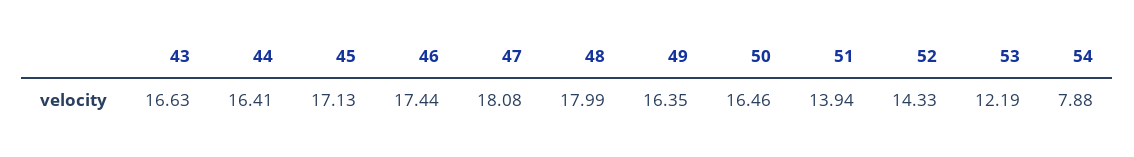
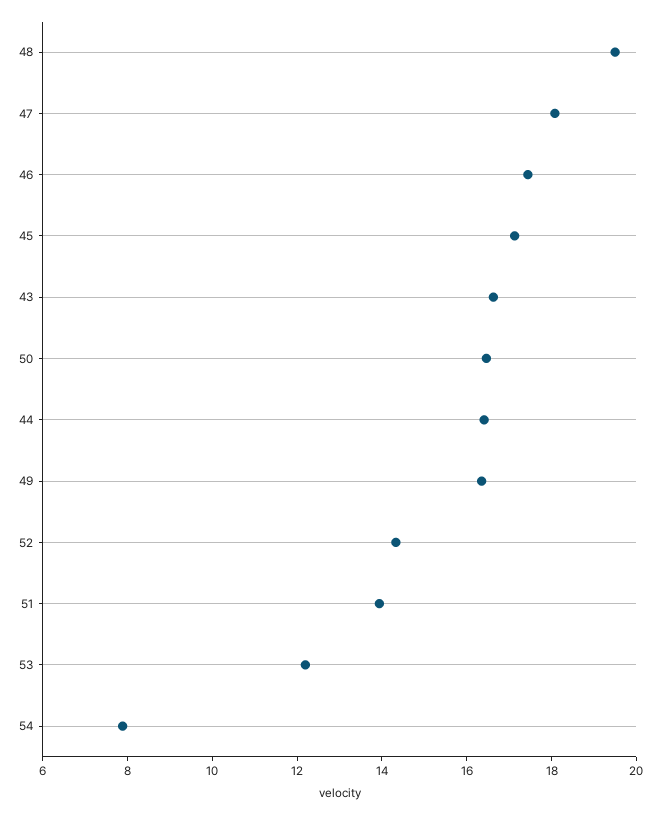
48: 17.99 -> 19.5

